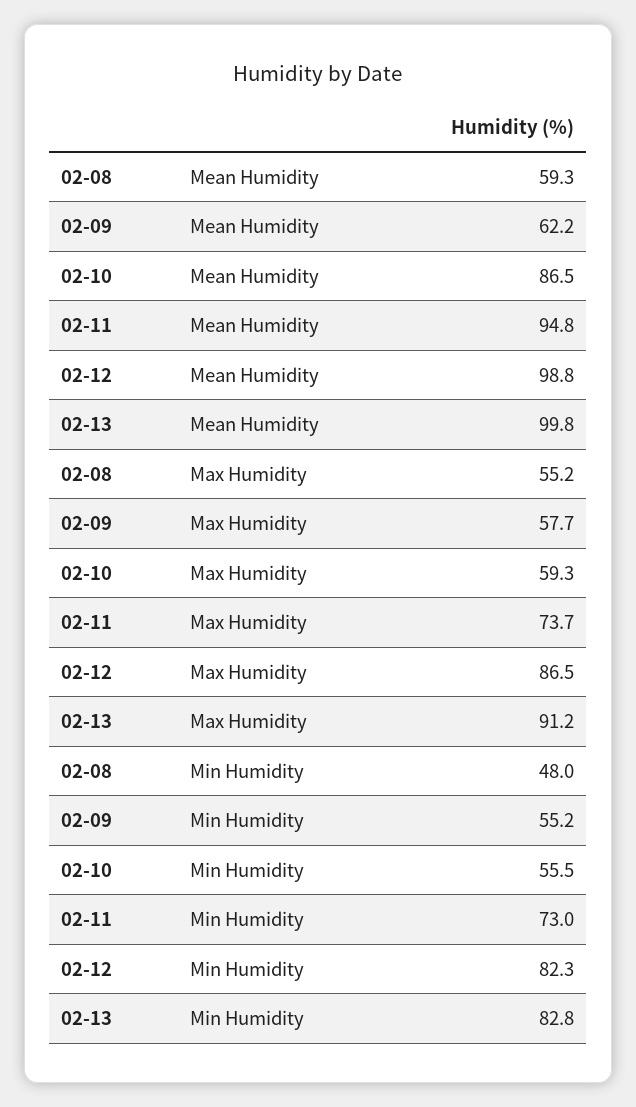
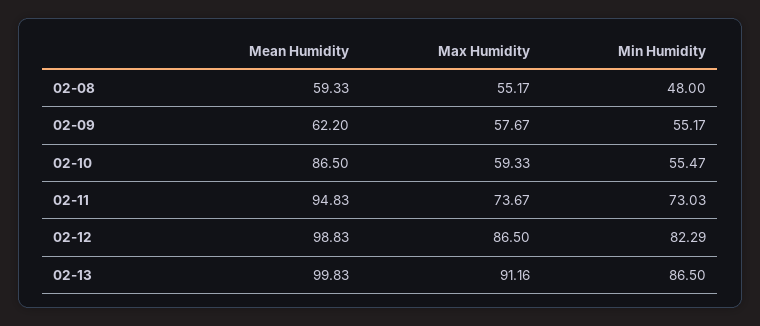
02-13, Min Humidity: 82.8 -> 86.5

